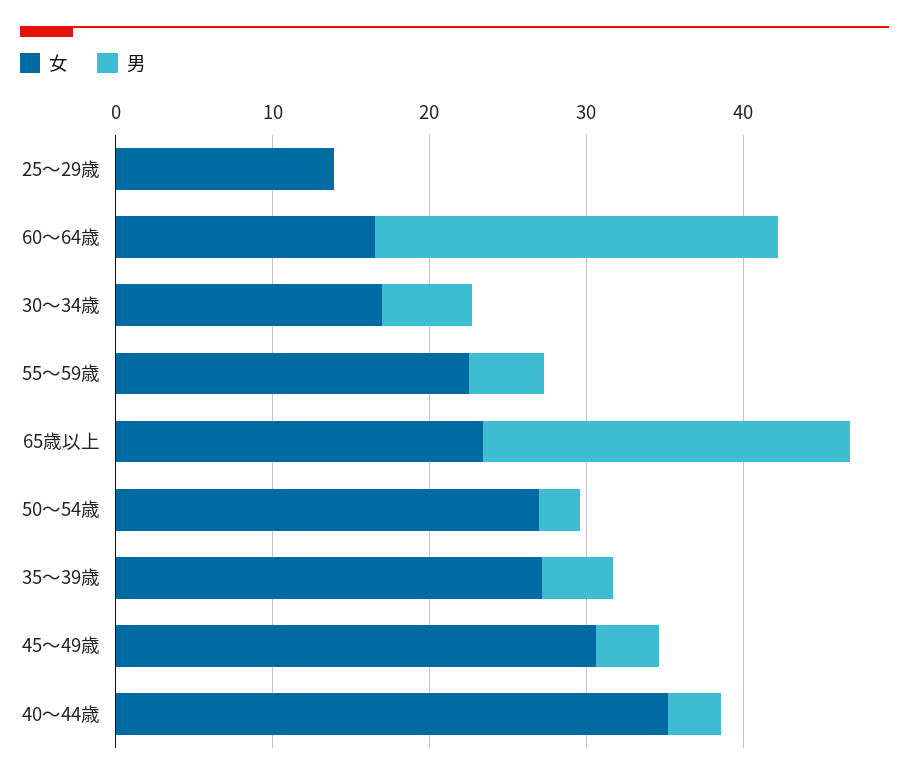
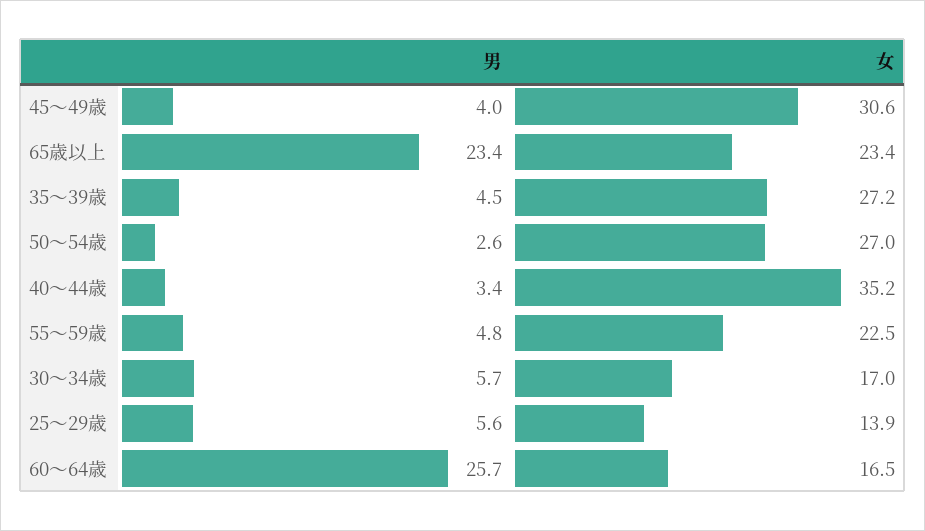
男, 25～29歳: 0 -> 5.6

